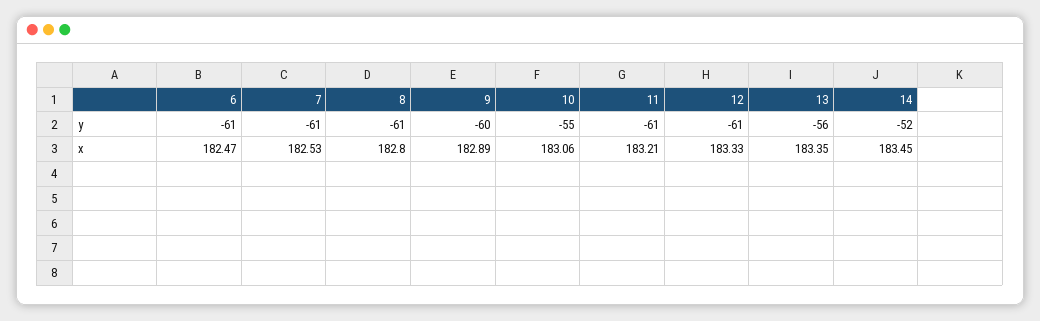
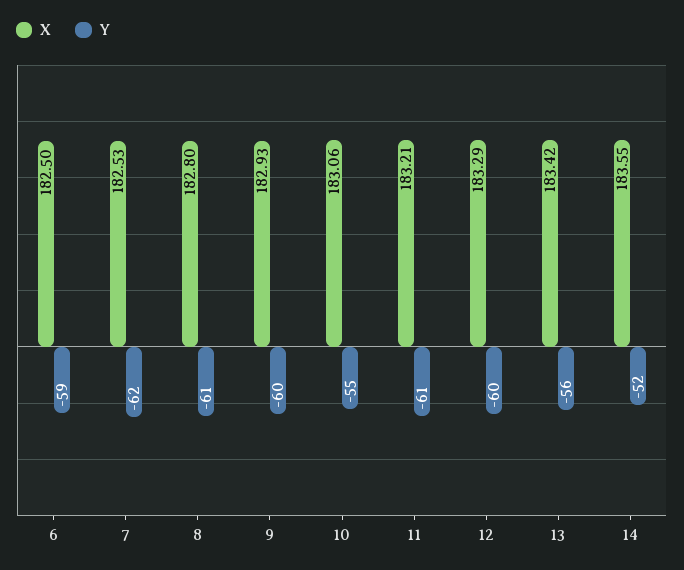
y, 6: -61 -> -59
y, 7: -61 -> -62
y, 12: -61 -> -60
x, 6: 182.47 -> 182.5
x, 9: 182.89 -> 182.93
x, 12: 183.33 -> 183.29
x, 13: 183.35 -> 183.42
x, 14: 183.45 -> 183.55

